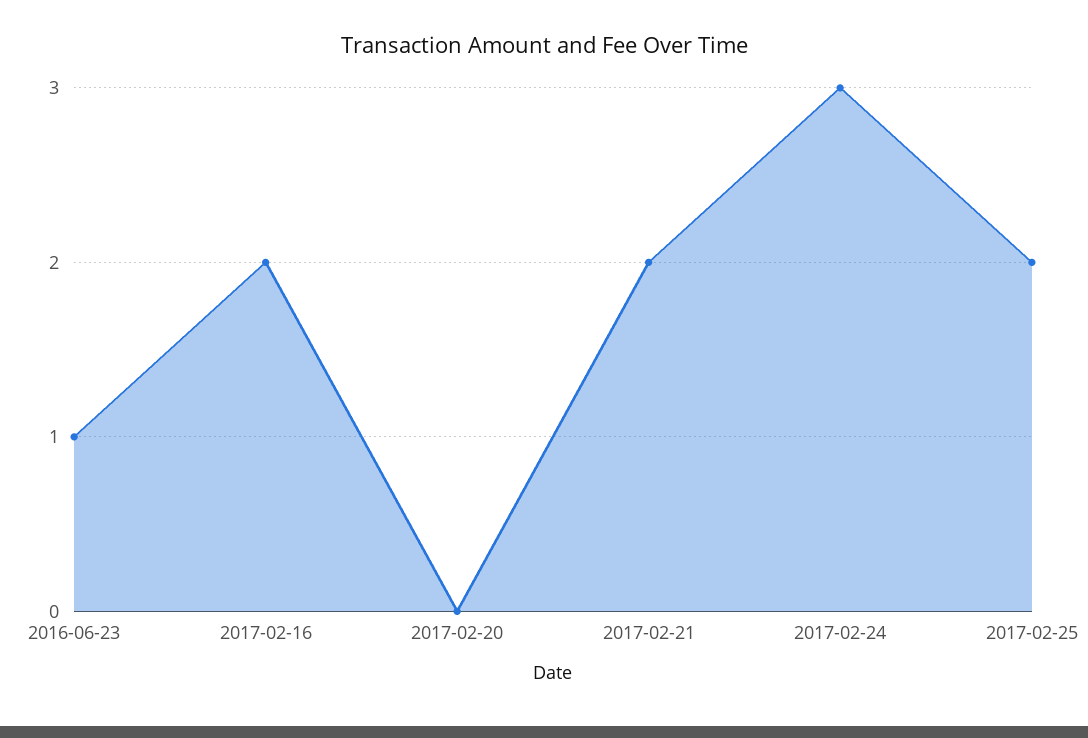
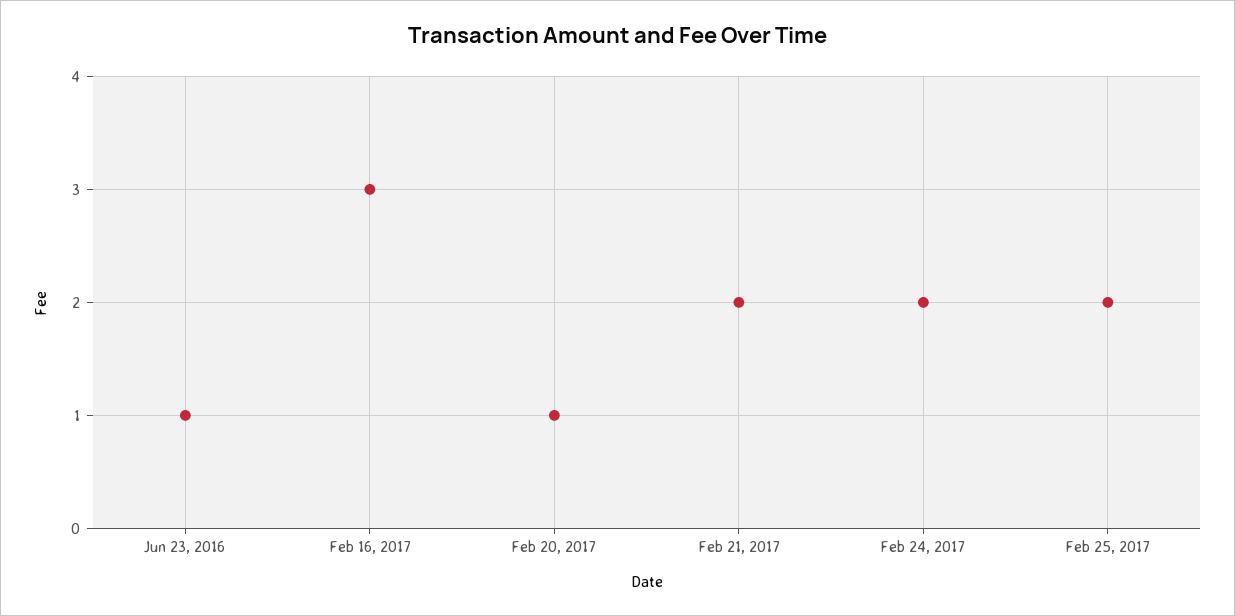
2017-02-16: 2 -> 3
2017-02-20: 0 -> 1
2017-02-24: 3 -> 2

